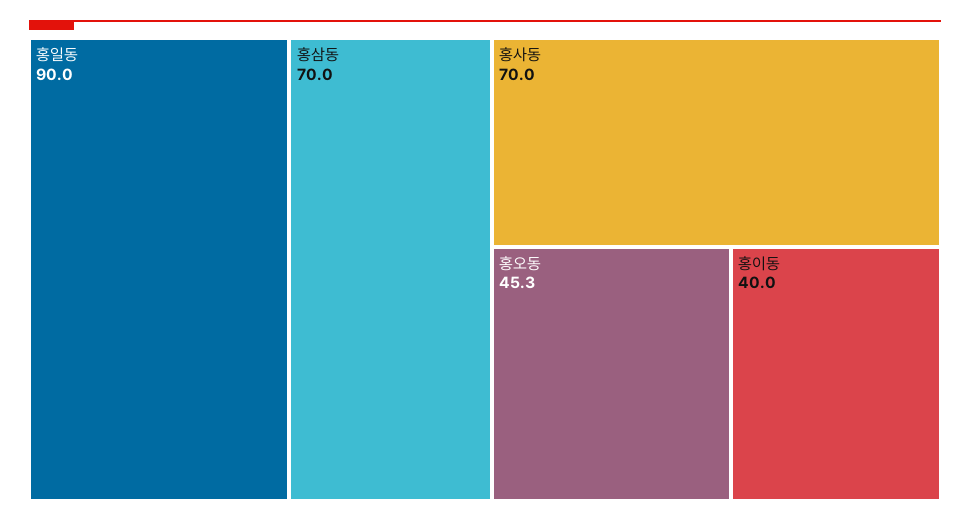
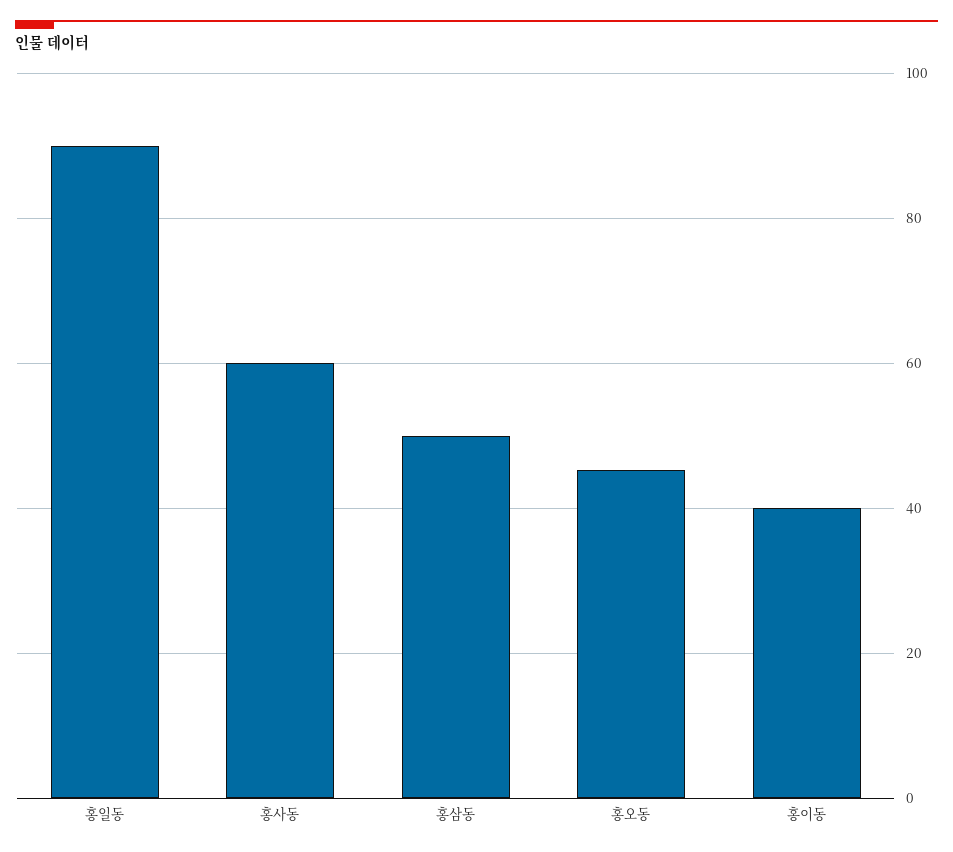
홍삼동: 70 -> 50
홍사동: 70 -> 60

